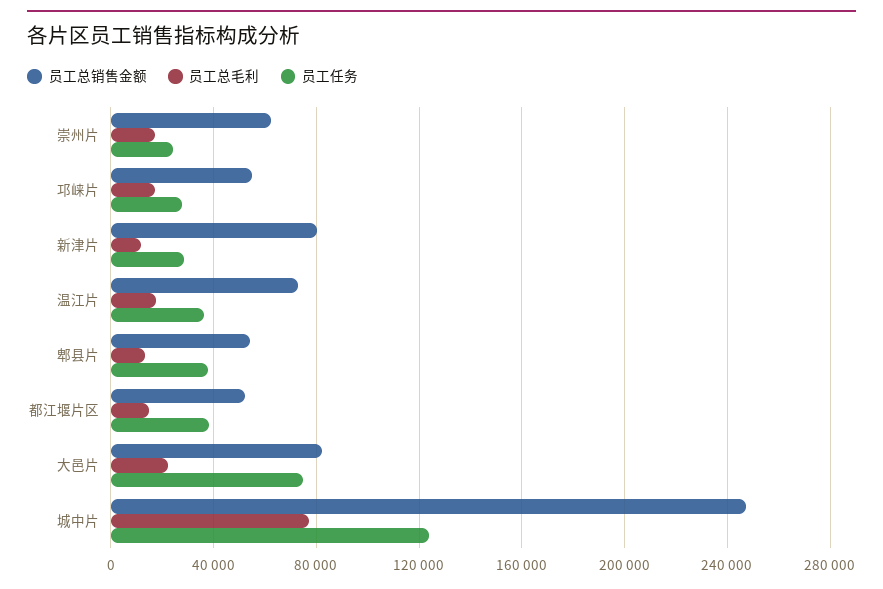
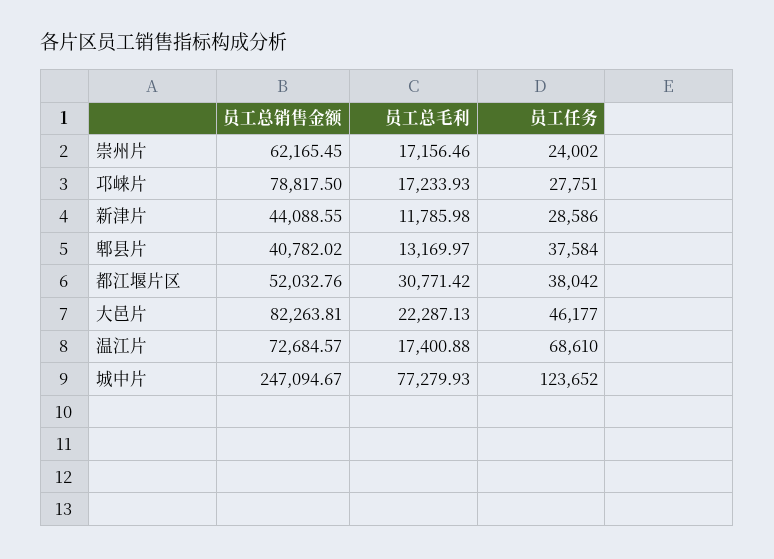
员工总销售金额, 邛崃片: 55000 -> 78817.5
员工总销售金额, 新津片: 80000 -> 44088.55
员工任务, 温江片: 35000 -> 68610
员工总销售金额, 郫县片: 55000 -> 40782.02
员工总毛利, 都江堰片区: 15000 -> 30771.42
员工任务, 大邑片: 75000 -> 46177

